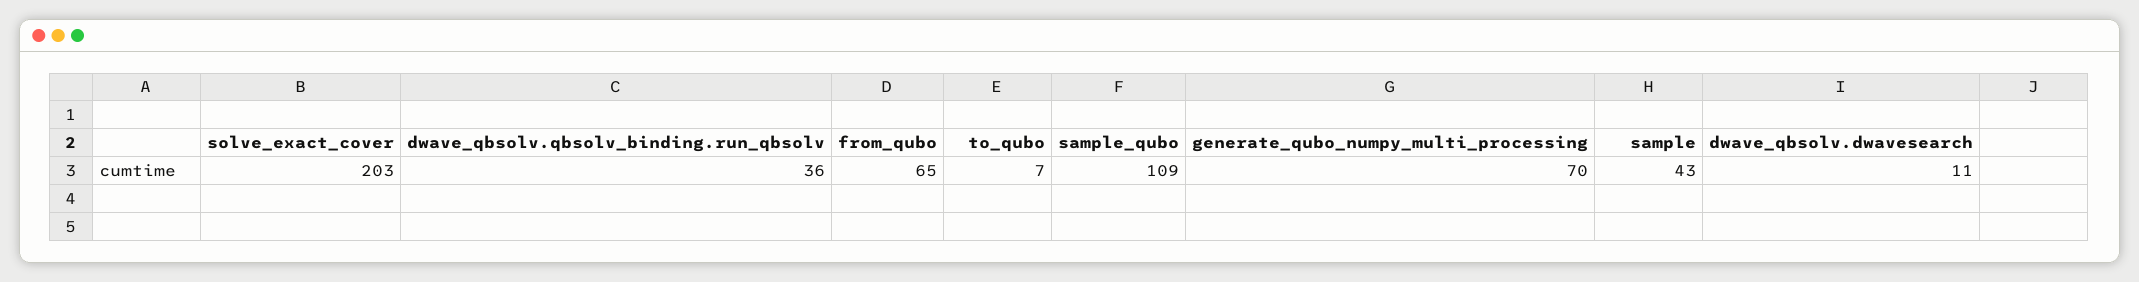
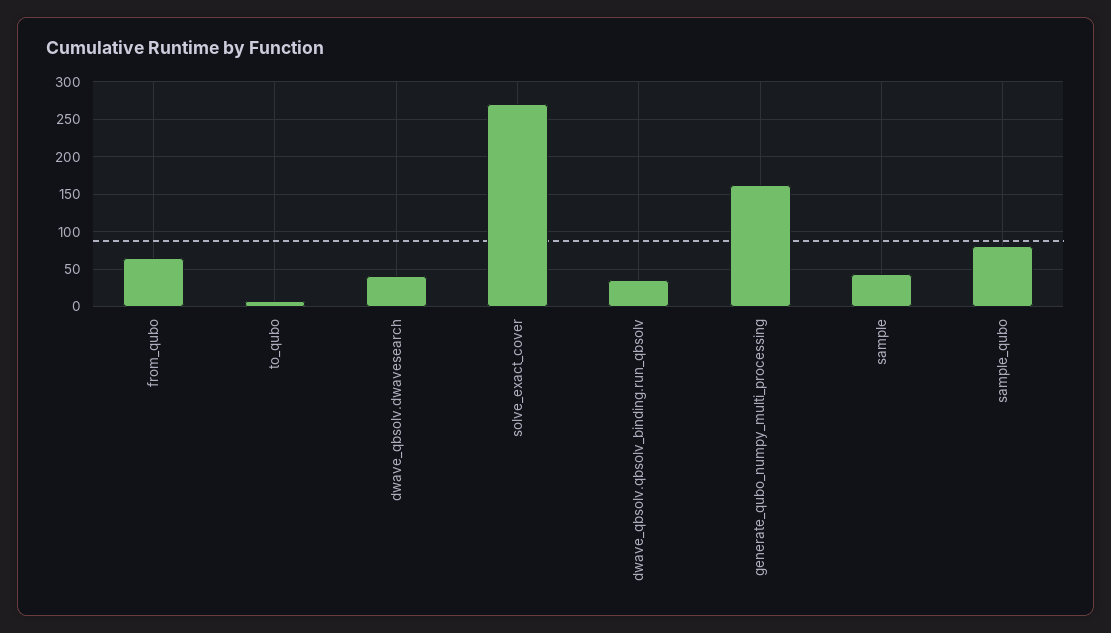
solve_exact_cover: 203 -> 270
sample_qubo: 109 -> 80
generate_qubo_numpy_multi_processing: 70 -> 160
dwave_qbsolv.dwavesearch: 11 -> 40

